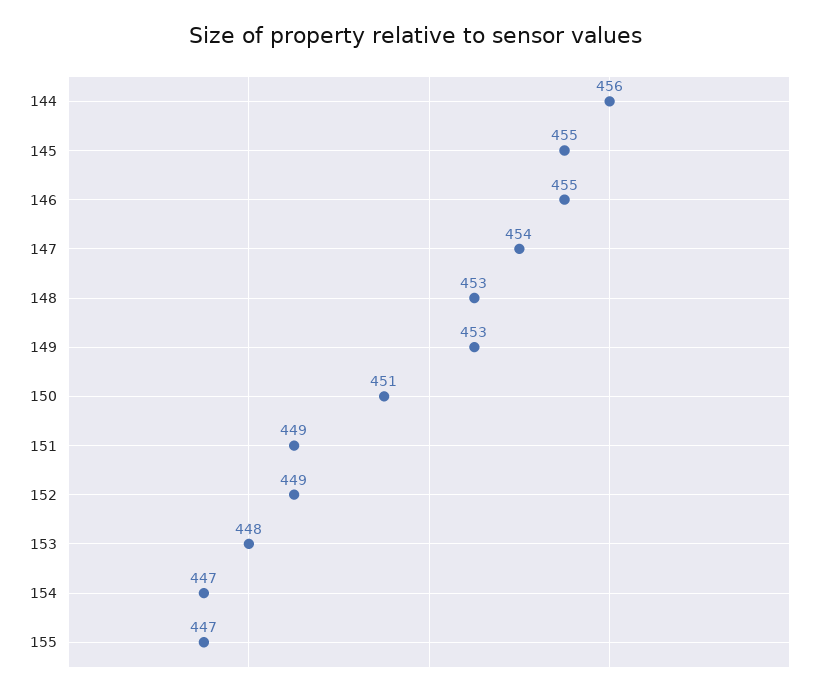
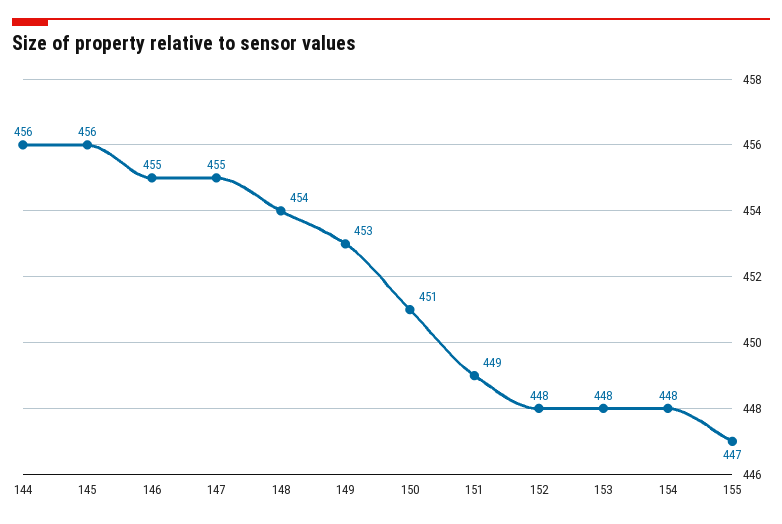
145: 455 -> 456
147: 454 -> 455
148: 453 -> 454
152: 449 -> 448
154: 447 -> 448

